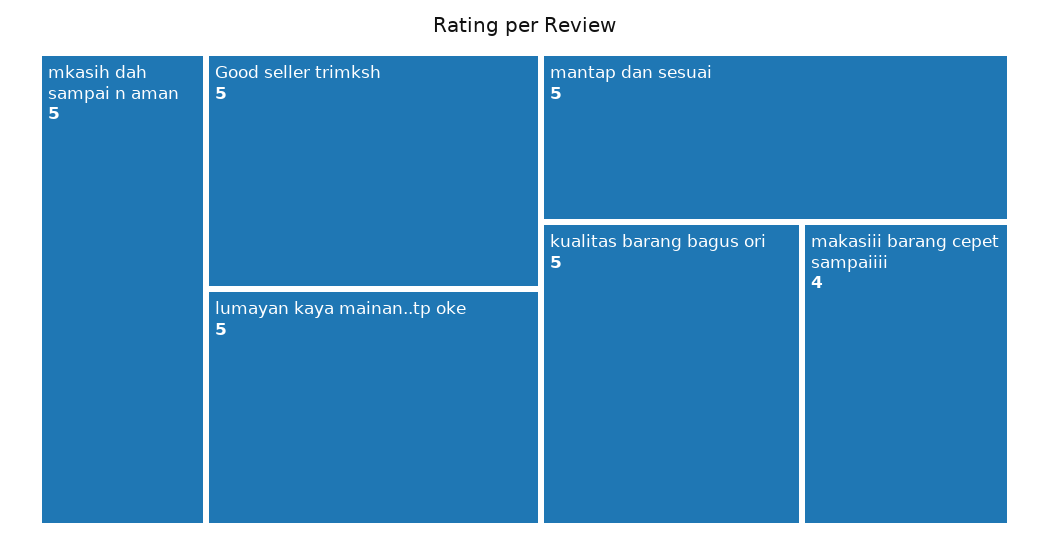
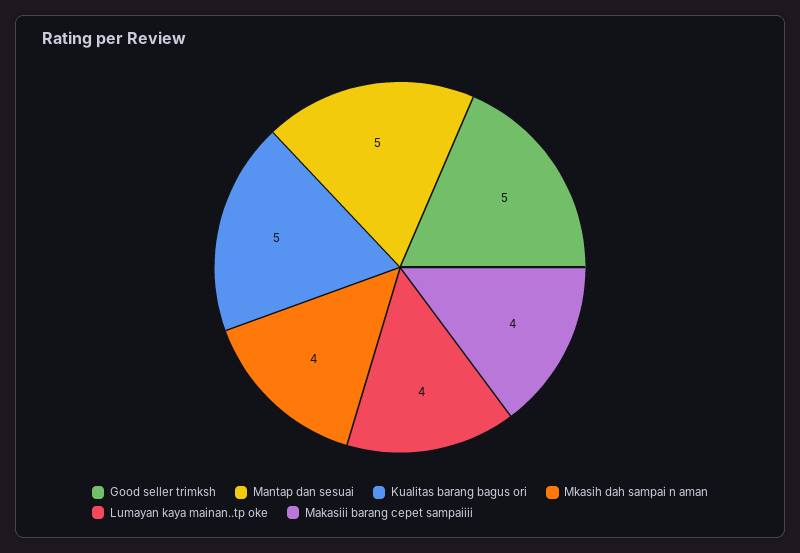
mkasih dah sampai n aman: 5 -> 4
lumayan kaya mainan..tp oke: 5 -> 4

